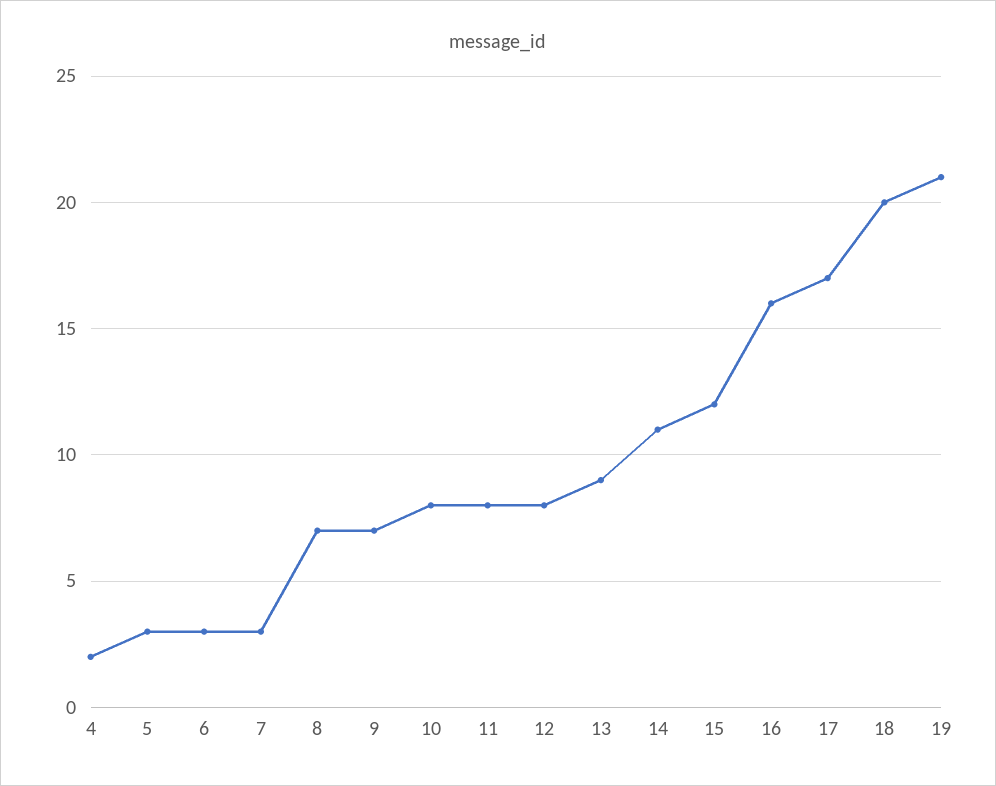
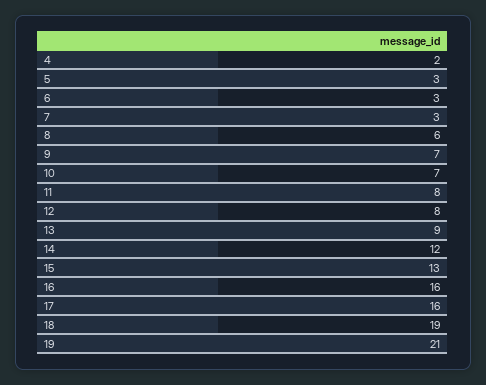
8: 7 -> 6
10: 8 -> 7
14: 11 -> 12
15: 12 -> 13
17: 17 -> 16
18: 20 -> 19

